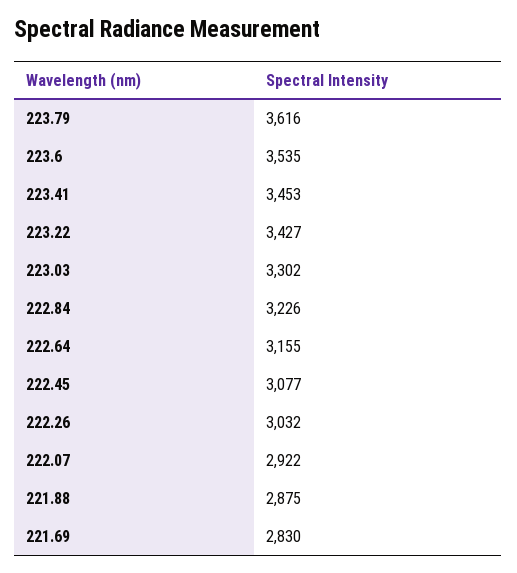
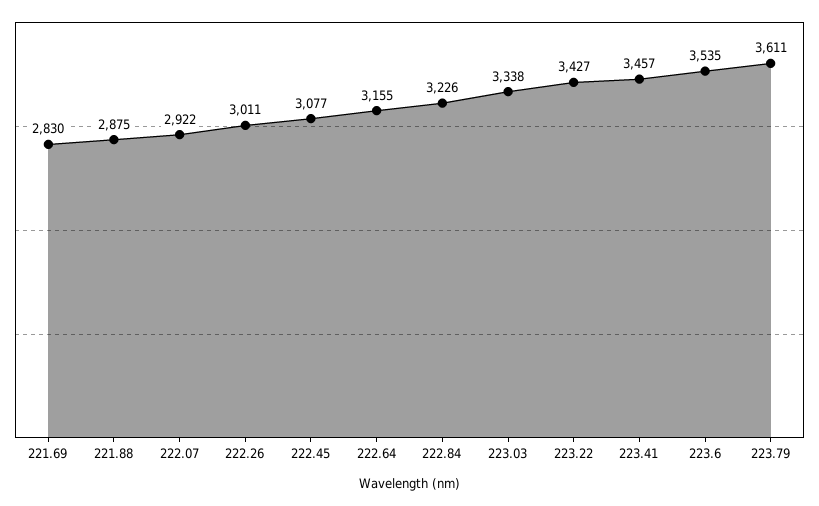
223.79: 3616 -> 3611
223.41: 3453 -> 3457
223.03: 3302 -> 3338
222.26: 3032 -> 3011

